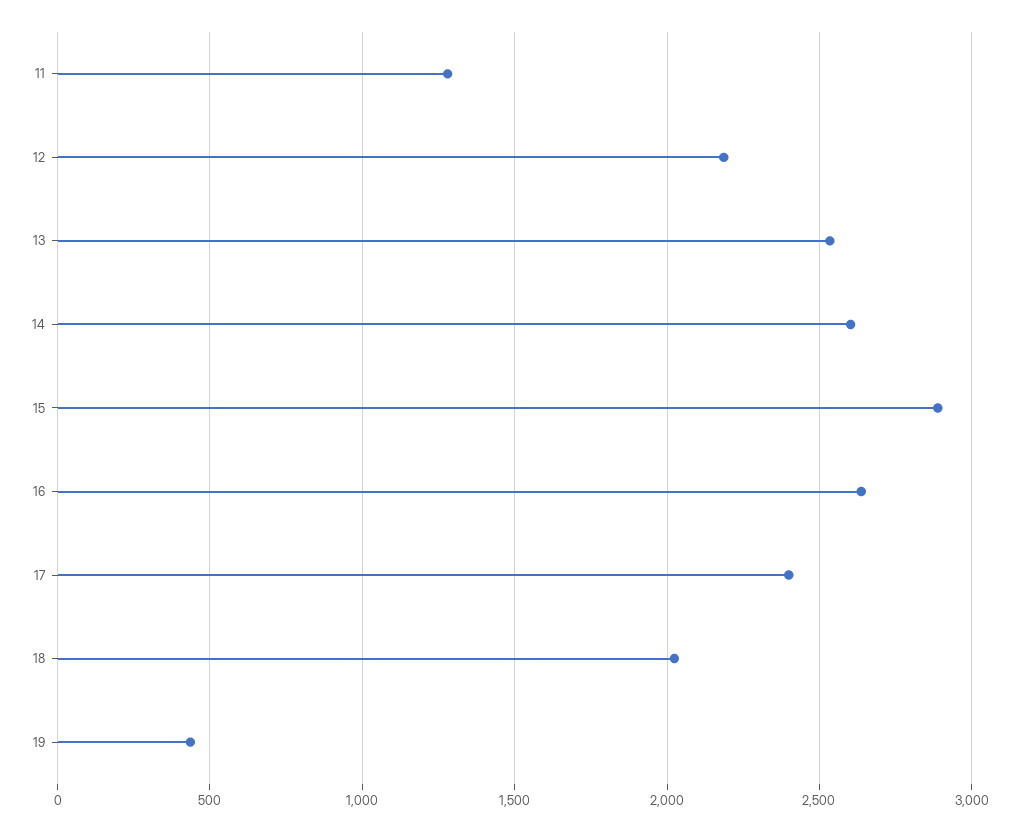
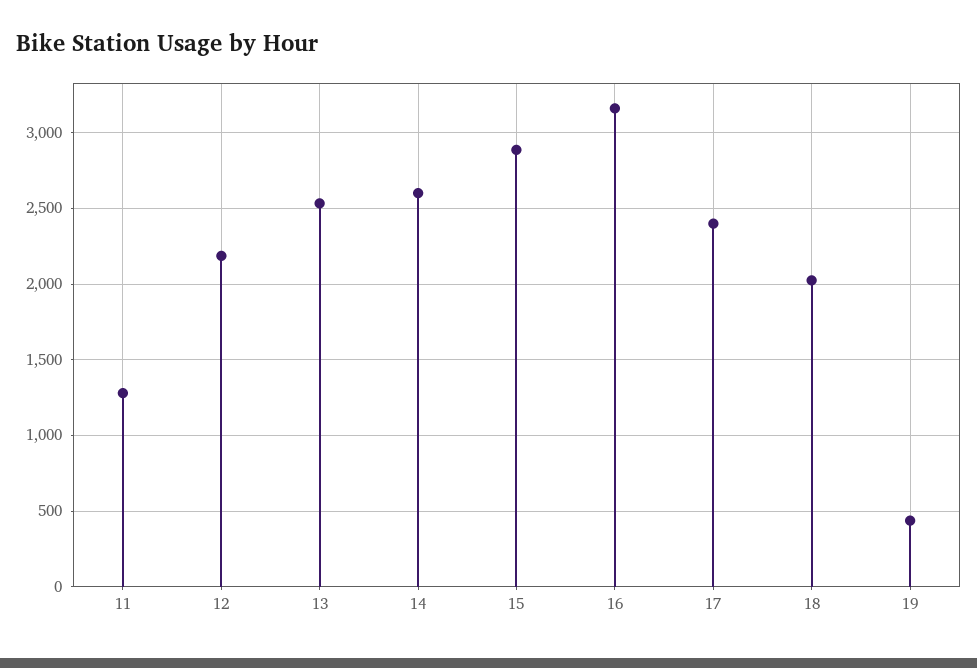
16: 2650 -> 3150

